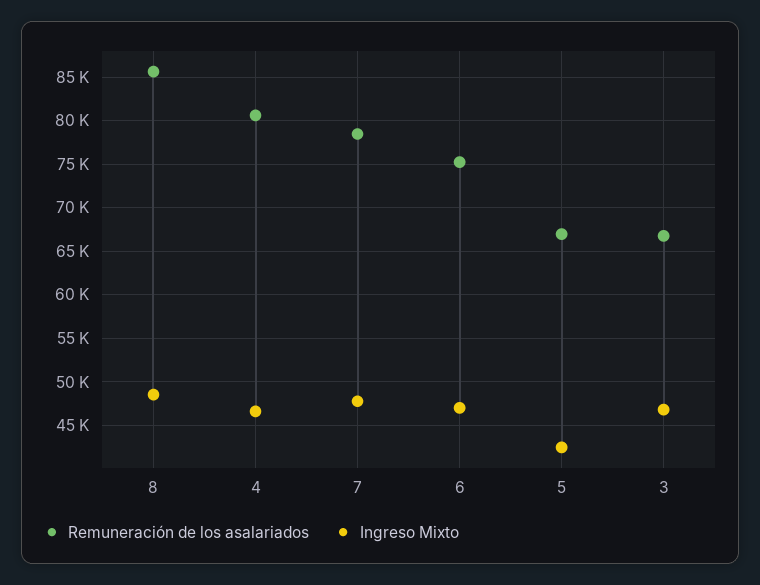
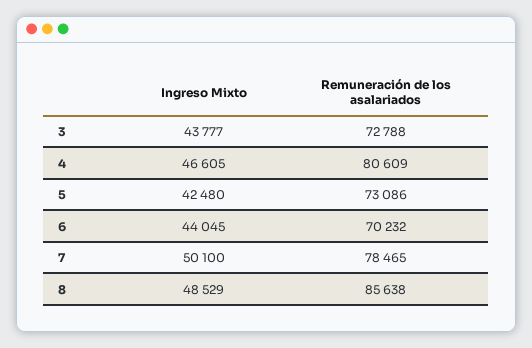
Ingreso Mixto, 7: 48000 -> 50100
Remuneración de los asalariados, 6: 75000 -> 70232
Ingreso Mixto, 6: 47000 -> 44045
Remuneración de los asalariados, 5: 67000 -> 73086
Remuneración de los asalariados, 3: 67000 -> 72788
Ingreso Mixto, 3: 47000 -> 43777

